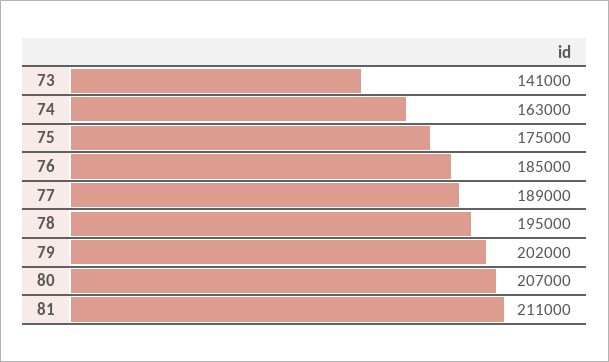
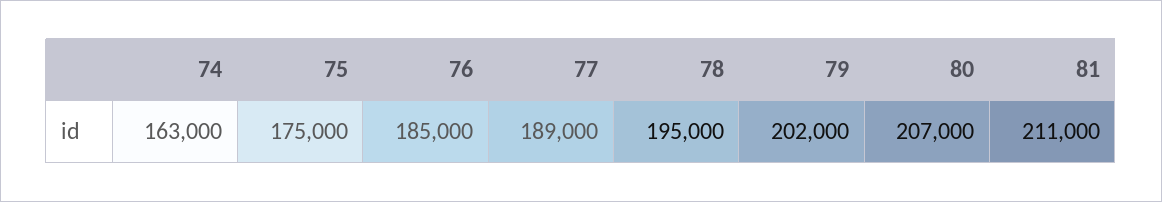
73: 141000 -> none

